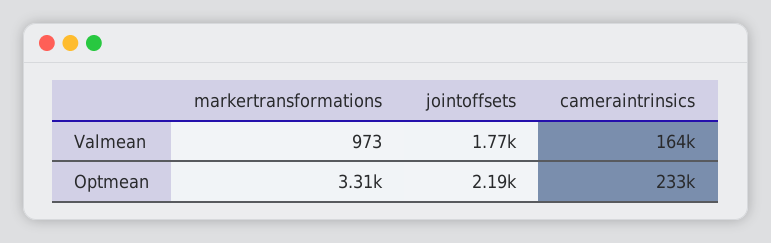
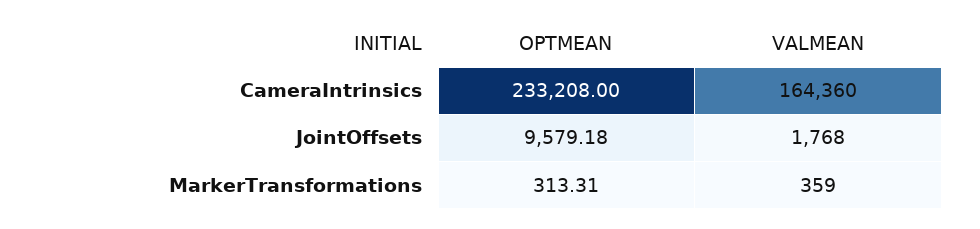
markertransformations, Valmean: 973 -> 359
markertransformations, Optmean: 3310 -> 313.31
jointoffsets, Optmean: 2190 -> 9579.18

